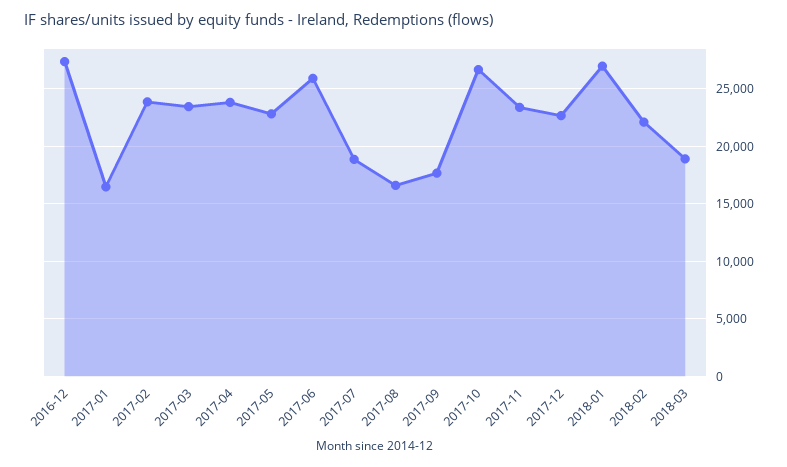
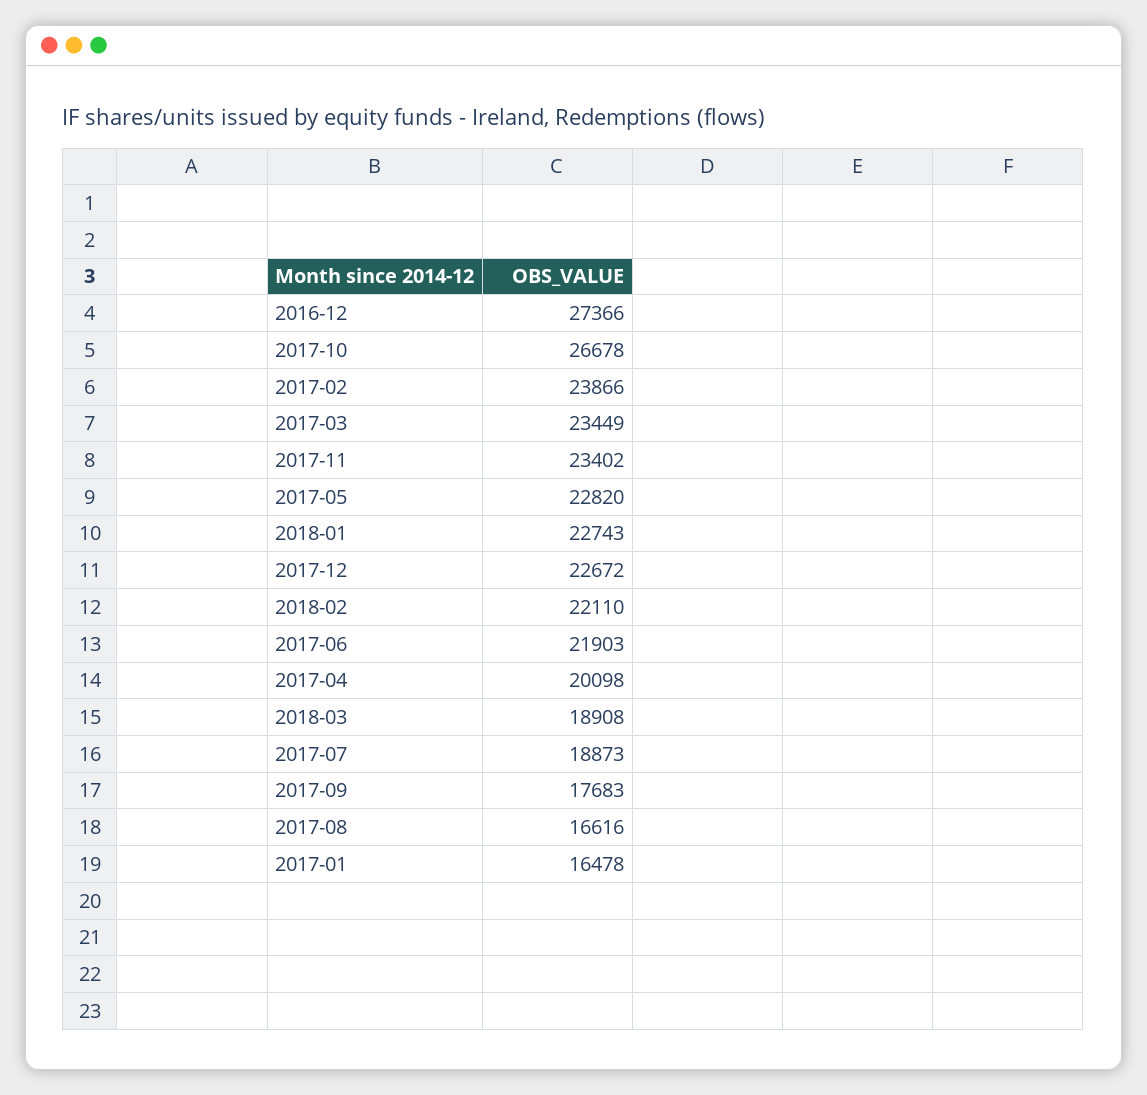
2017-04: 24000 -> 20098
2017-06: 26000 -> 21903
2018-01: 27000 -> 22743

